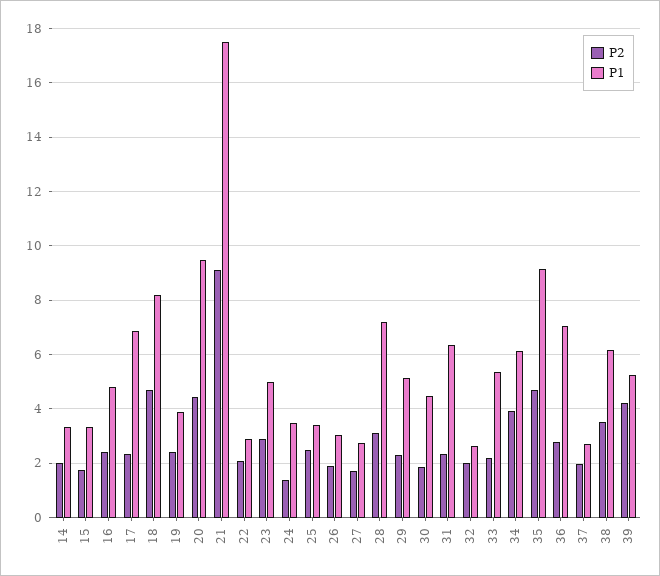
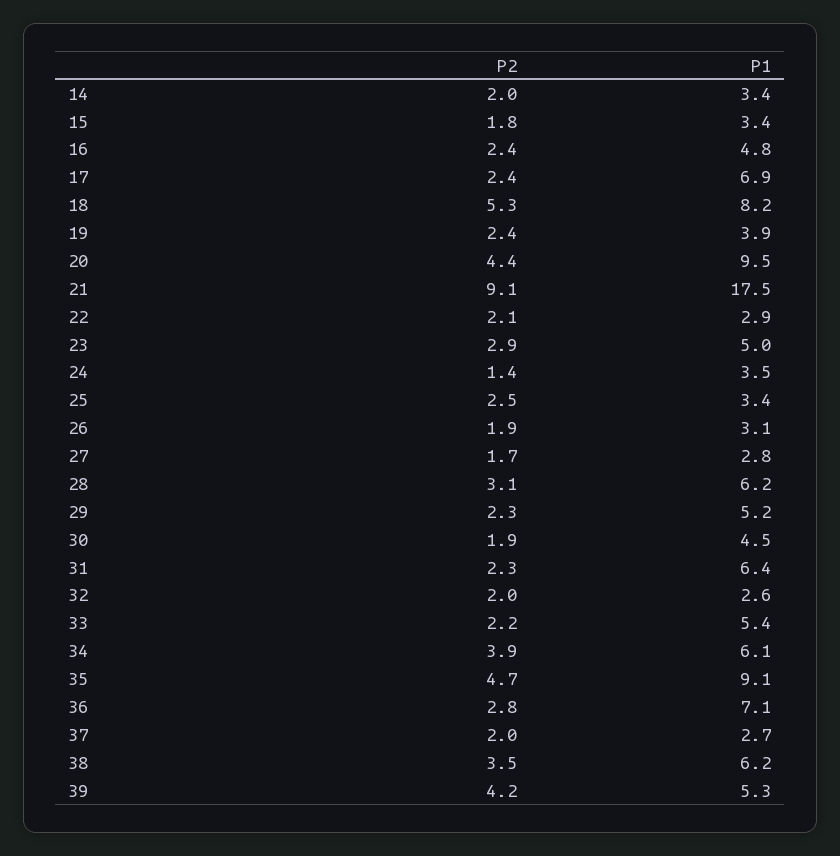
P2, 18: 4.75 -> 5.3
P1, 28: 7.25 -> 6.2

